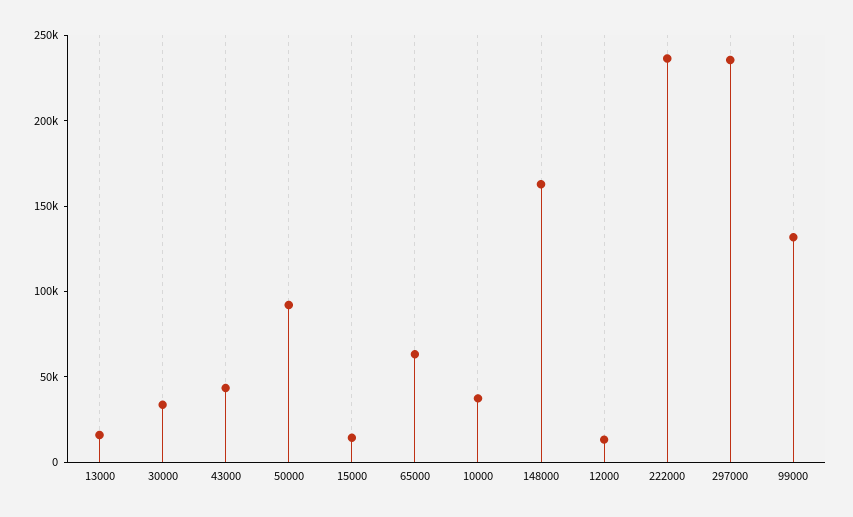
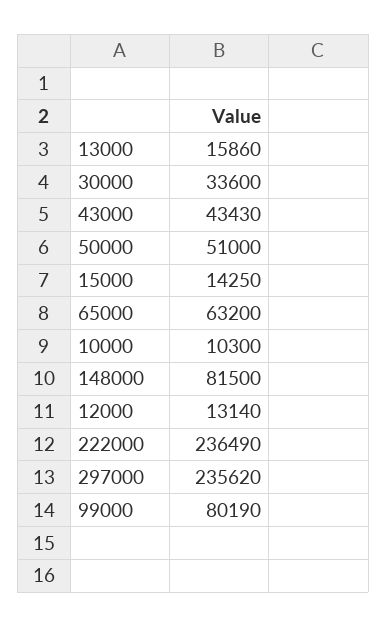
50000: 90000 -> 51000
10000: 40000 -> 10300
148000: 160000 -> 81500
99000: 130000 -> 80190

